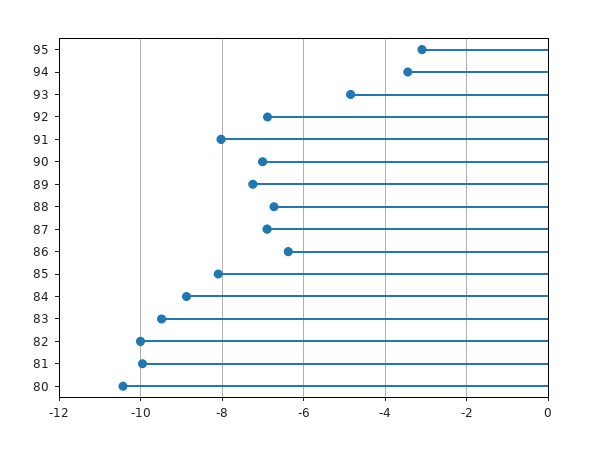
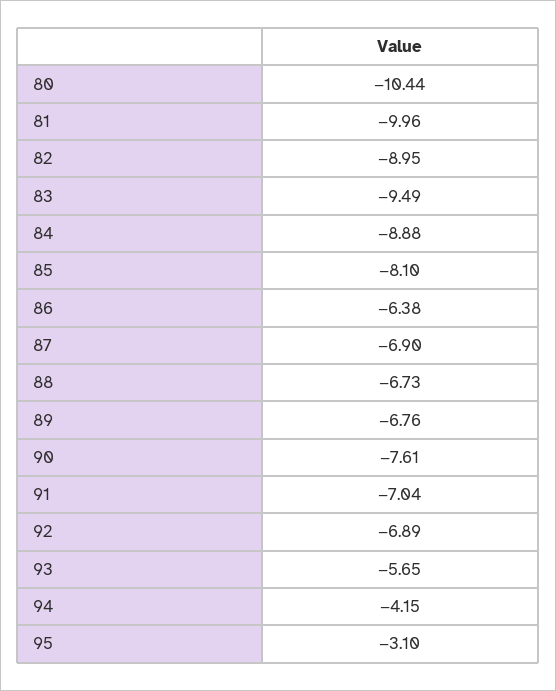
94: -3.4 -> -4.15
93: -4.8 -> -5.65
91: -8 -> -7.04
90: -7 -> -7.61
89: -7.2 -> -6.76
82: -10 -> -8.95

